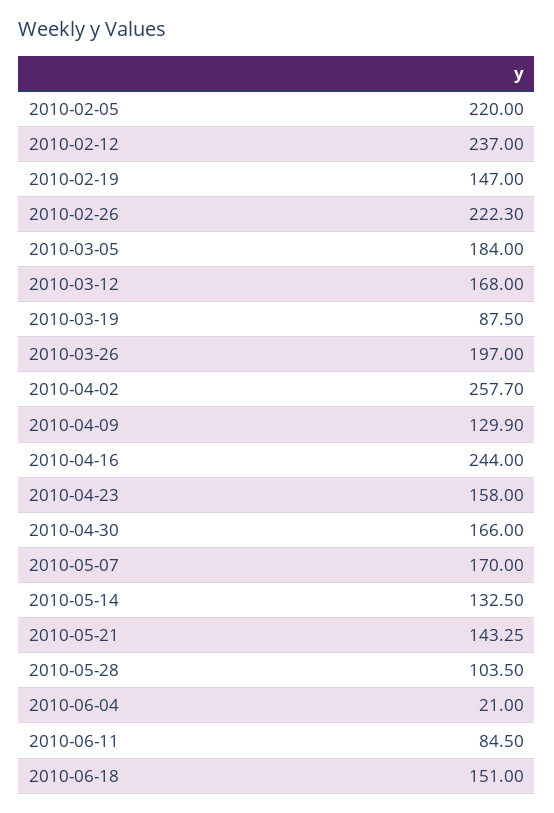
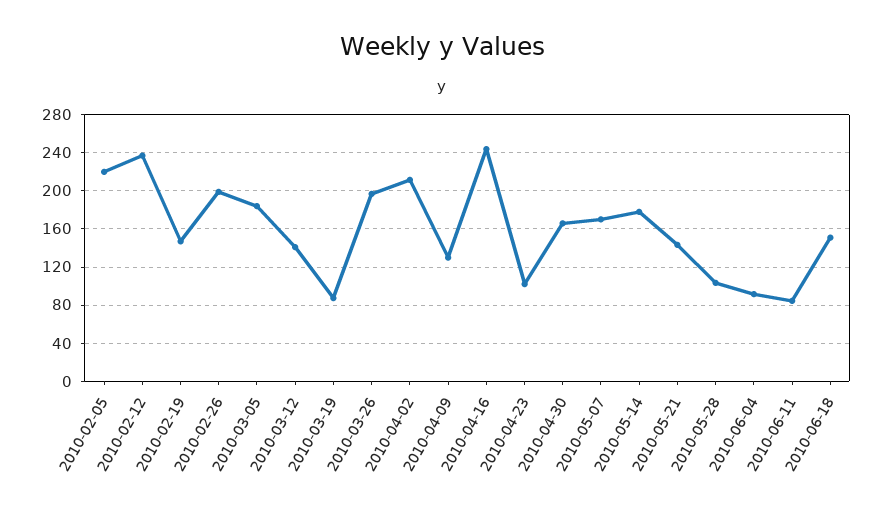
2010-02-26: 222.3 -> 200
2010-03-12: 168 -> 140
2010-04-02: 257.7 -> 210
2010-04-23: 158 -> 100
2010-05-14: 132.5 -> 180
2010-06-04: 21 -> 90

